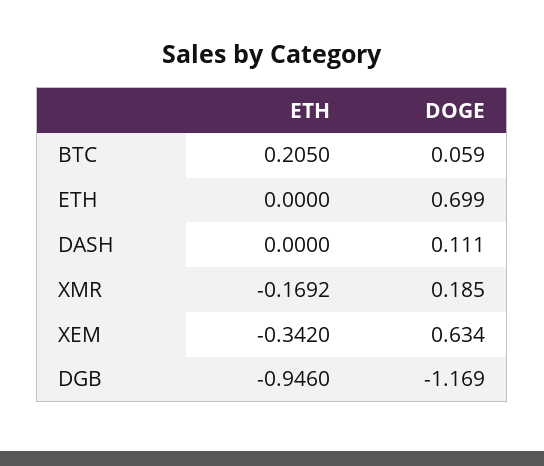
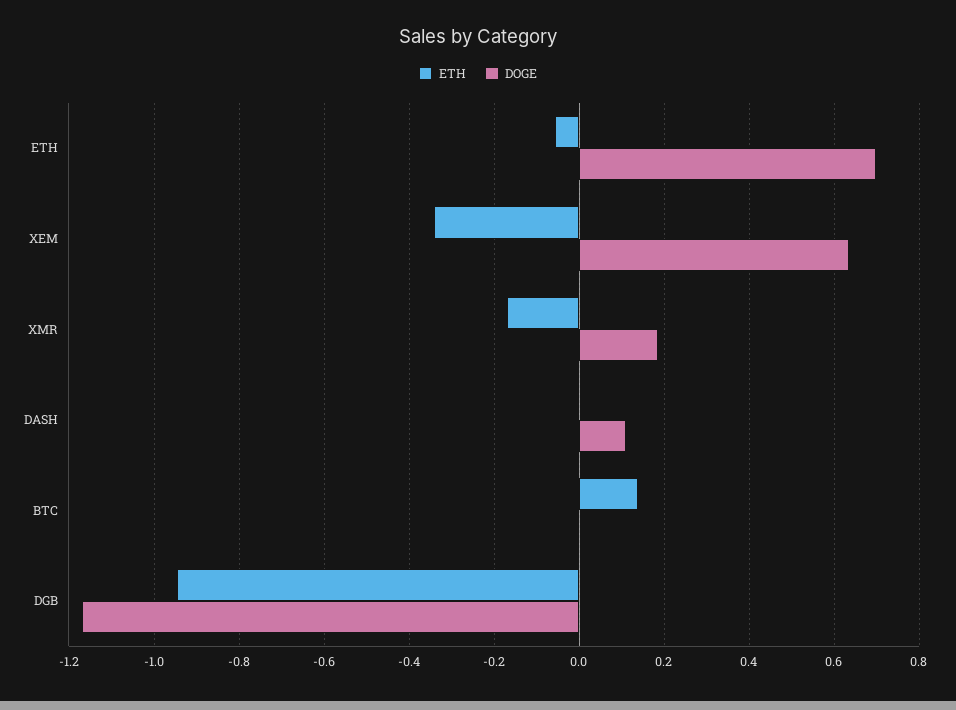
ETH, BTC: 0.205 -> 0.14
DOGE, BTC: 0.059 -> 0
ETH, ETH: 0 -> -0.06

